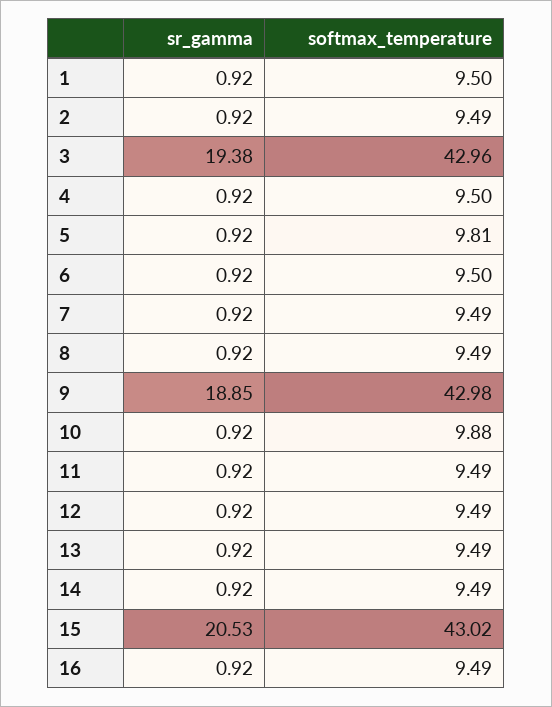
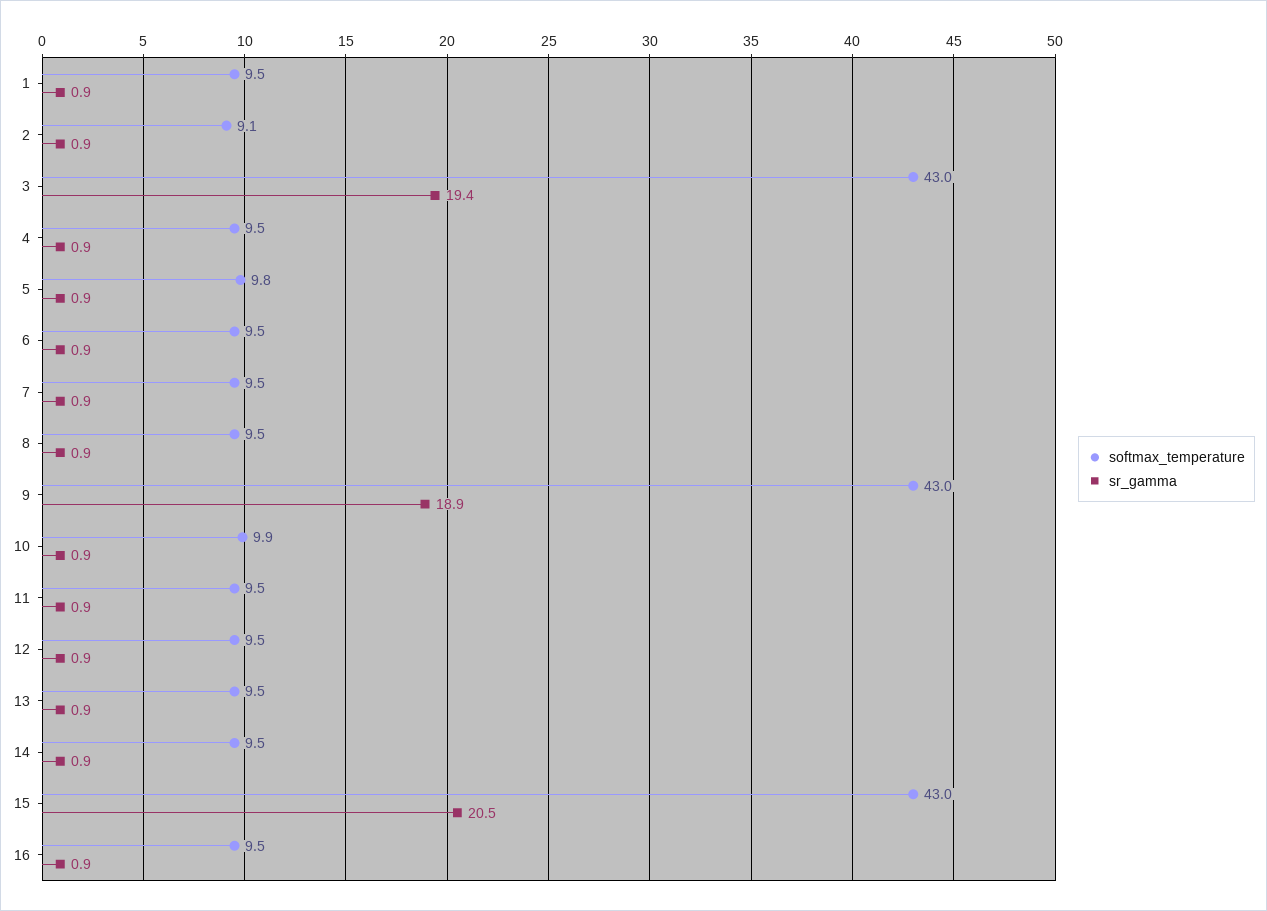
softmax_temperature, 2: 9.49 -> 9.1

